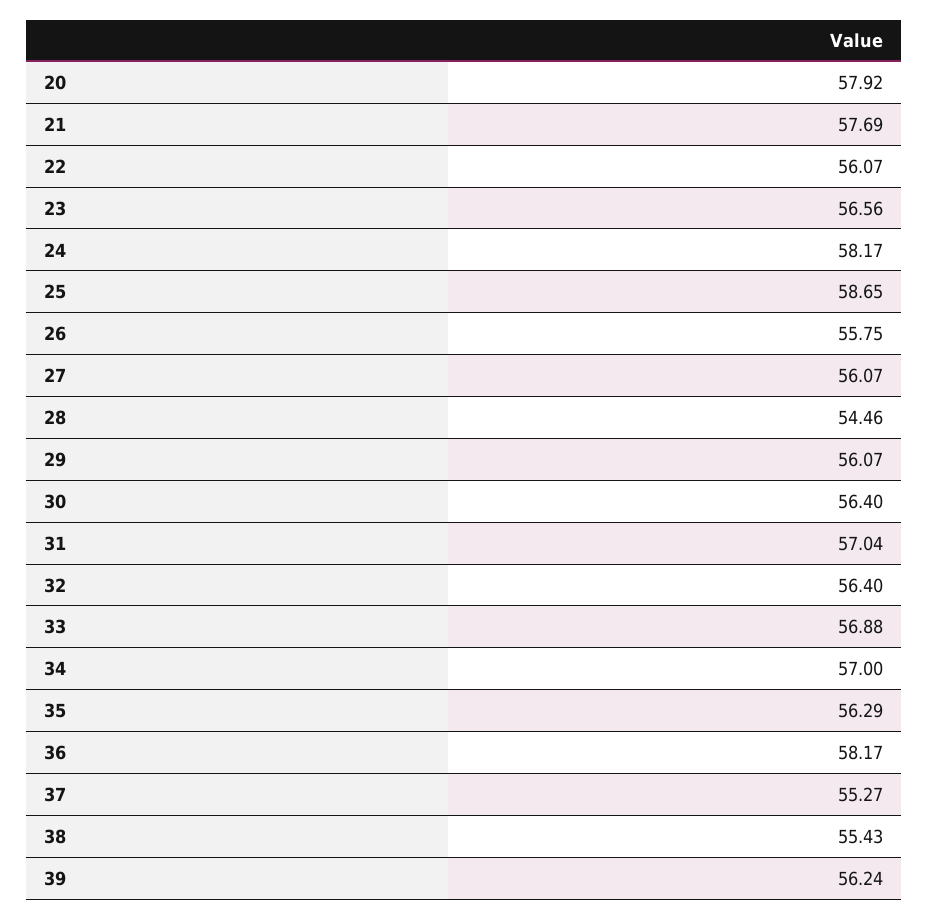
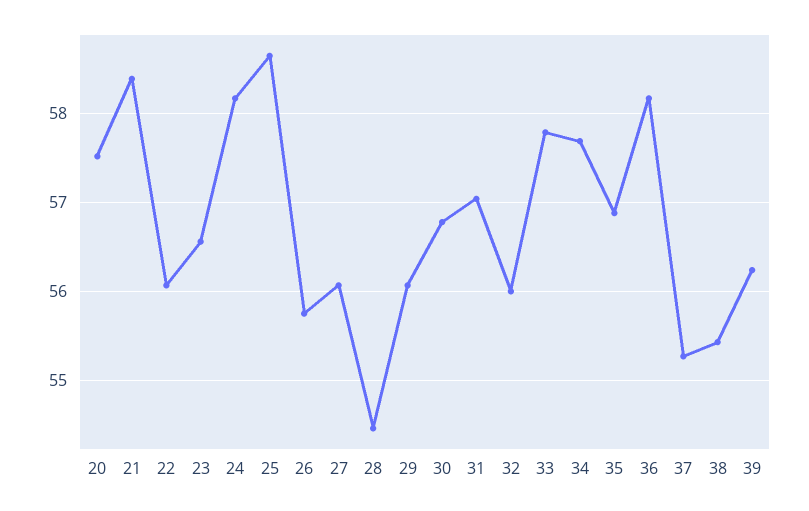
20: 57.92 -> 57.5
21: 57.69 -> 58.4
30: 56.4 -> 56.8
32: 56.4 -> 56
33: 56.88 -> 57.8
34: 57 -> 57.7
35: 56.29 -> 56.9

